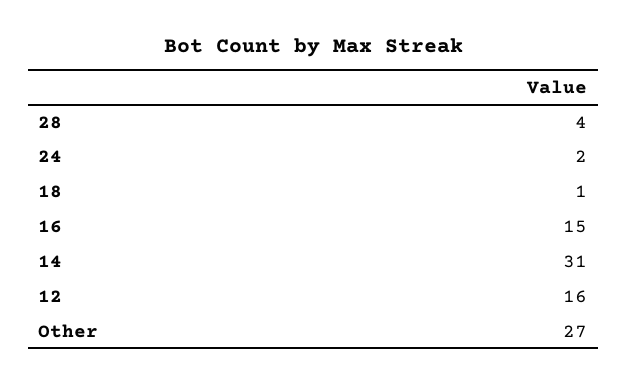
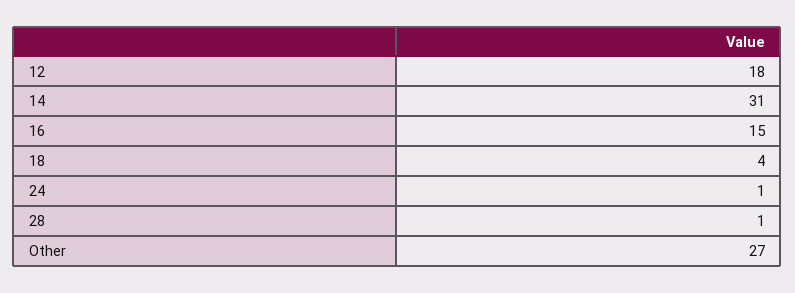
28: 4 -> 1
24: 2 -> 1
18: 1 -> 4
12: 16 -> 18

